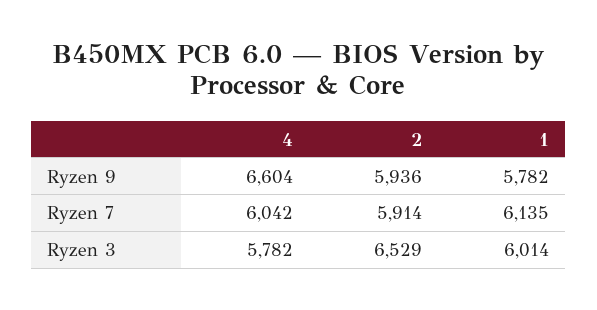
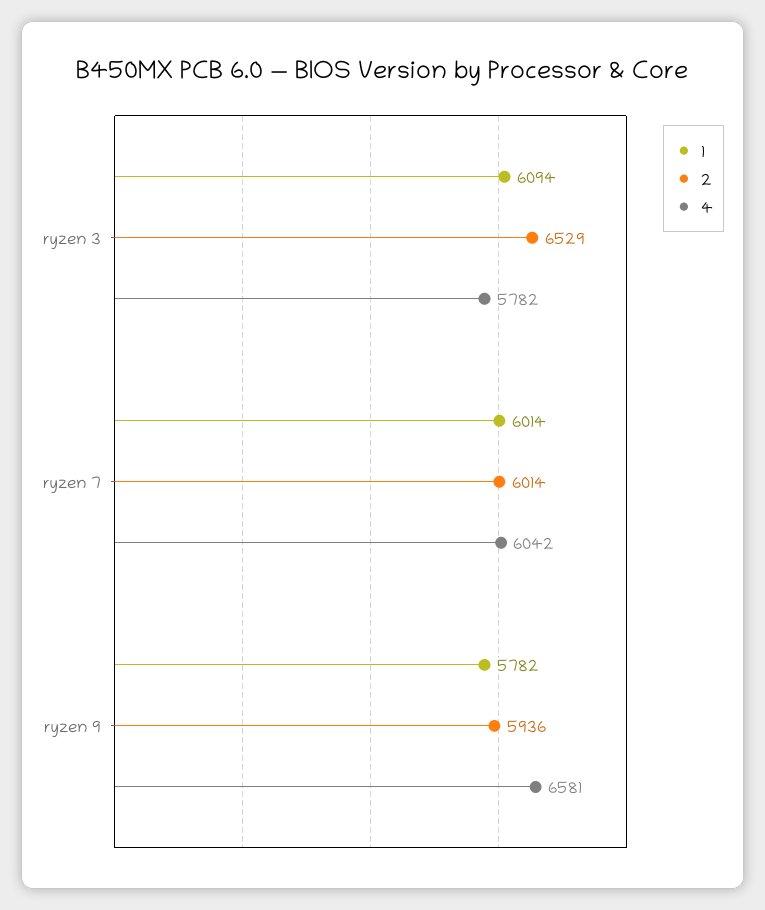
4, Ryzen 9: 6604 -> 6581
2, Ryzen 7: 5914 -> 6014
1, Ryzen 7: 6135 -> 6014
1, Ryzen 3: 6014 -> 6094

